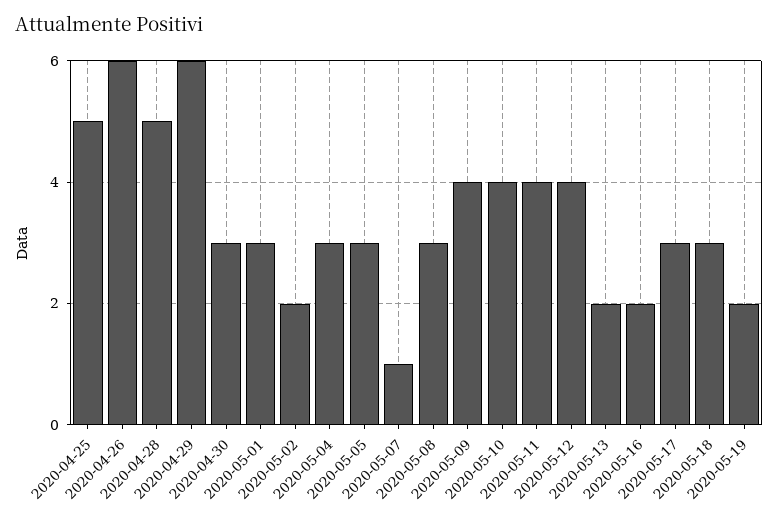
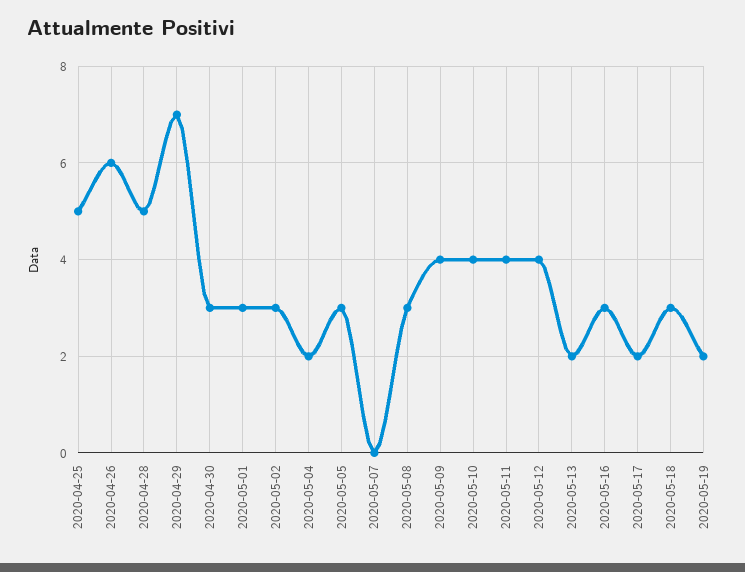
2020-04-29: 6 -> 7
2020-05-02: 2 -> 3
2020-05-04: 3 -> 2
2020-05-07: 1 -> 0
2020-05-16: 2 -> 3
2020-05-17: 3 -> 2

